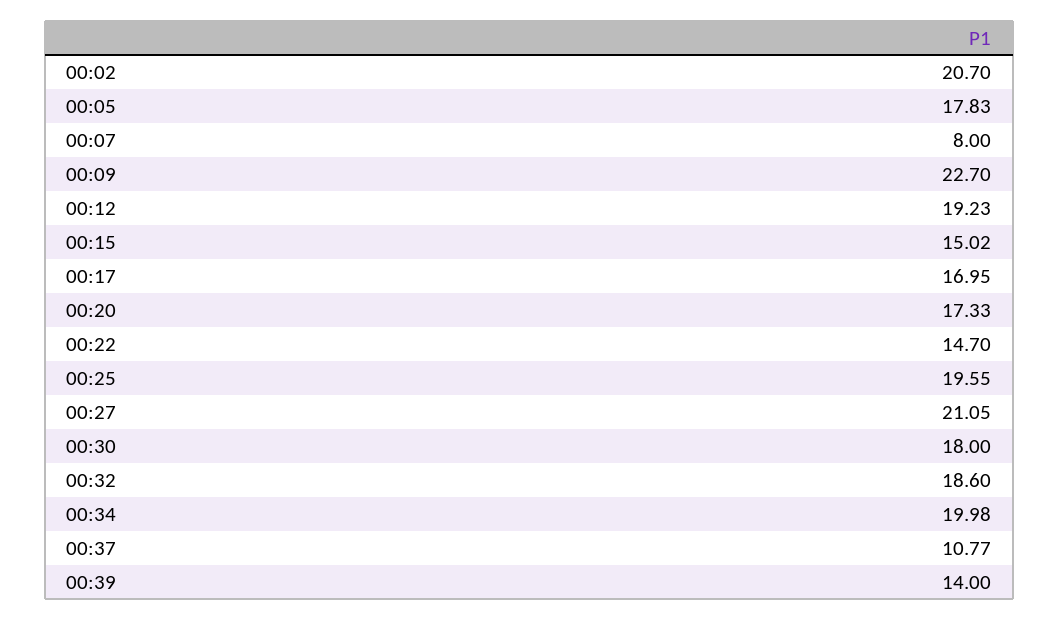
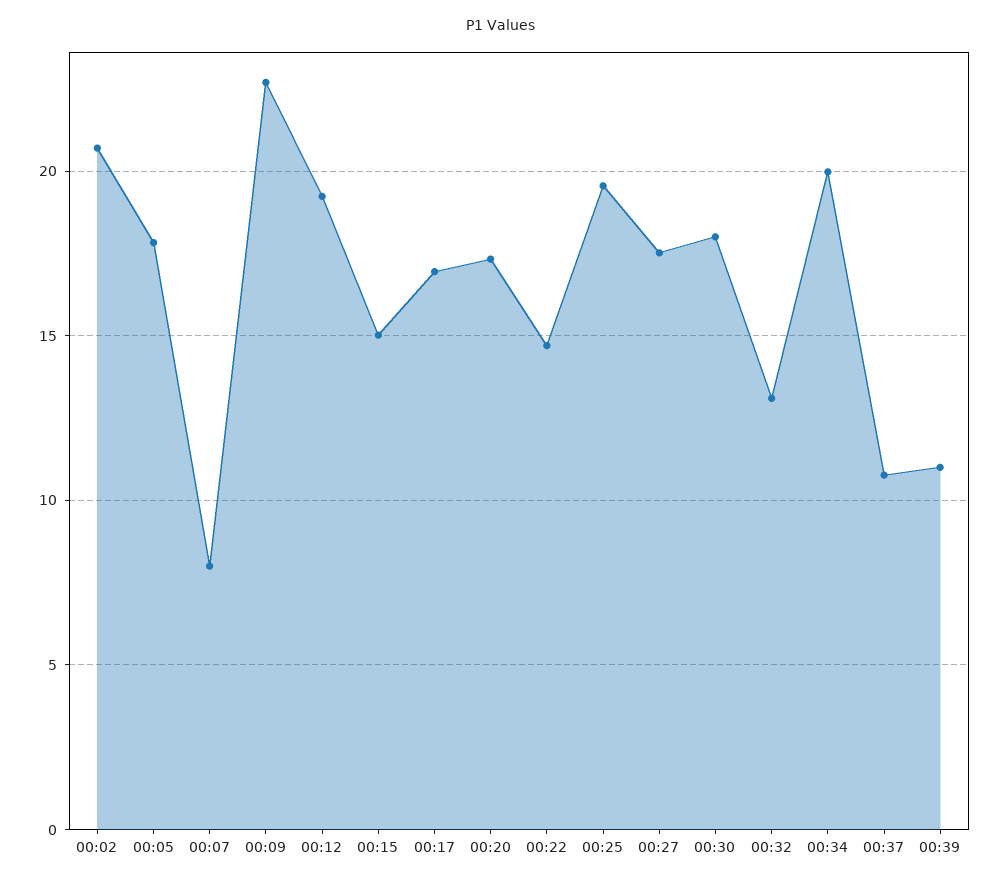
00:27: 21.05 -> 17.5
00:32: 18.6 -> 13
00:39: 14 -> 11

